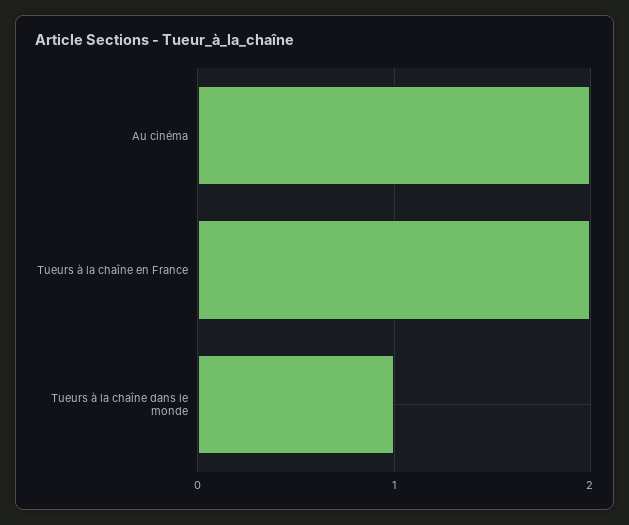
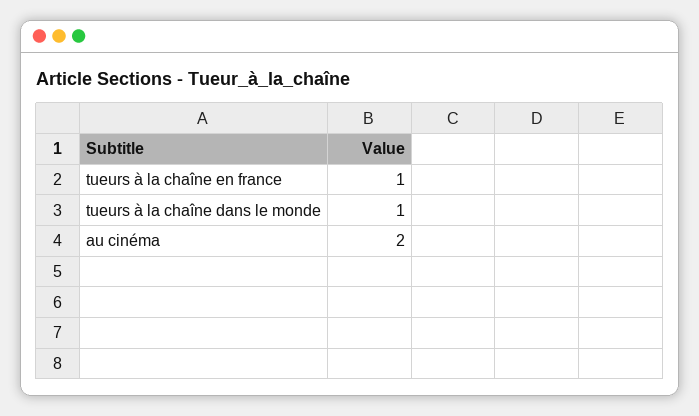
Tueurs à la chaîne en France: 2 -> 1

